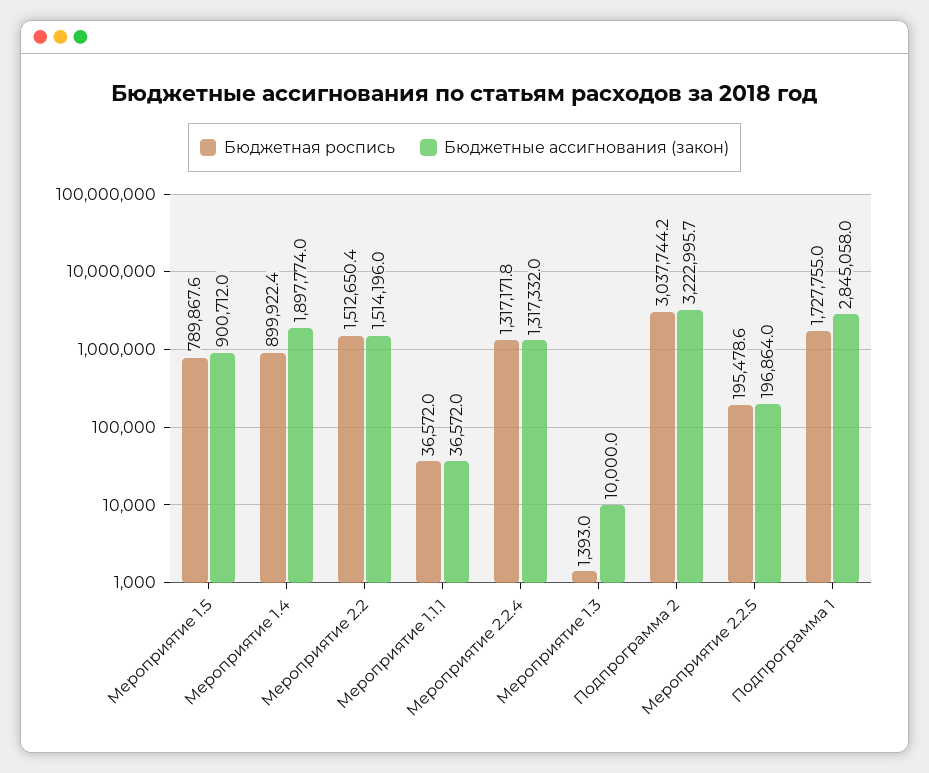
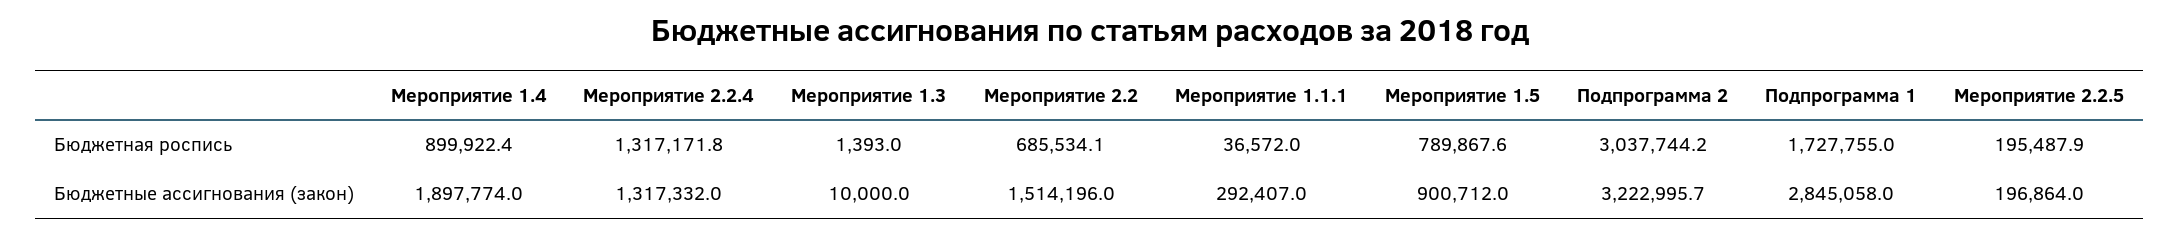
Бюджетная роспись, Мероприятие 2.2: 1512650.4 -> 685534.1
Бюджетные ассигнования (закон), Мероприятие 1.1.1: 36572 -> 292407
Бюджетная роспись, Мероприятие 2.2.5: 195478.6 -> 195487.9

